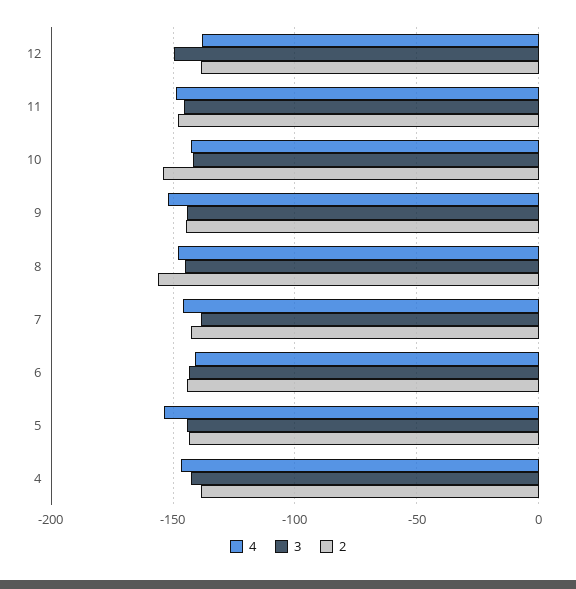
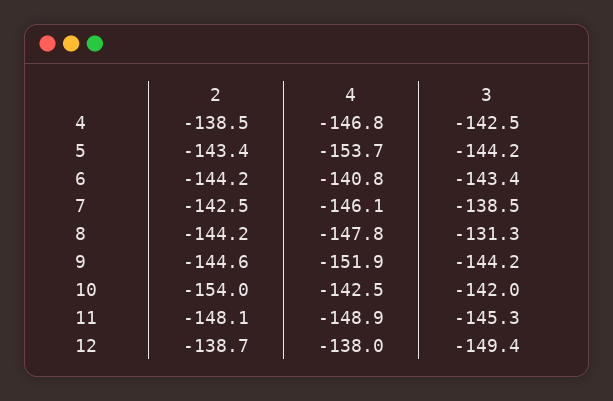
3, 8: -145 -> -131.3
2, 8: -155 -> -144.2

